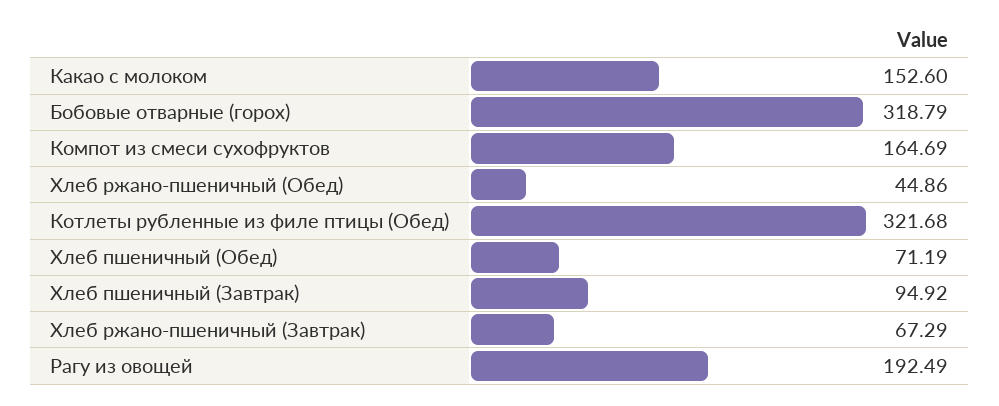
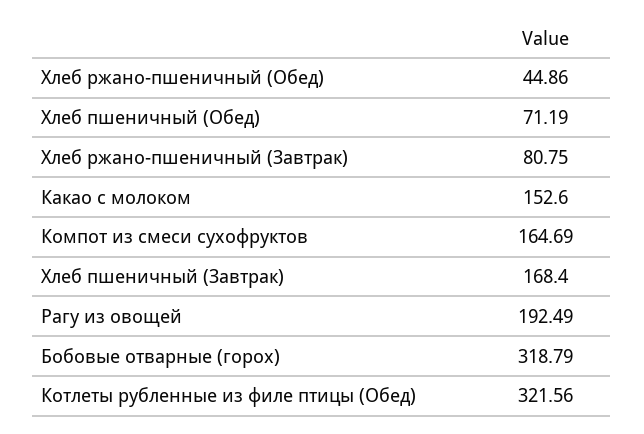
Котлеты рубленные из филе птицы (Обед): 321.68 -> 321.56
Хлеб пшеничный (Завтрак): 94.92 -> 168.4
Хлеб ржано-пшеничный (Завтрак): 67.29 -> 80.75

